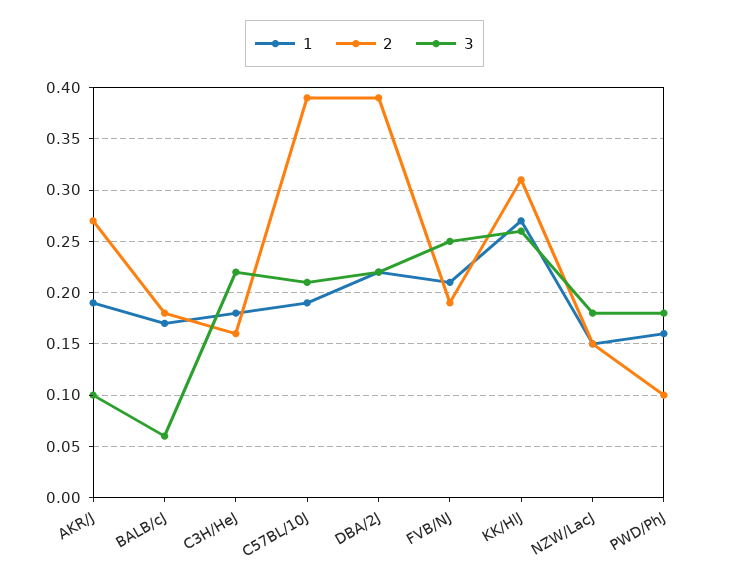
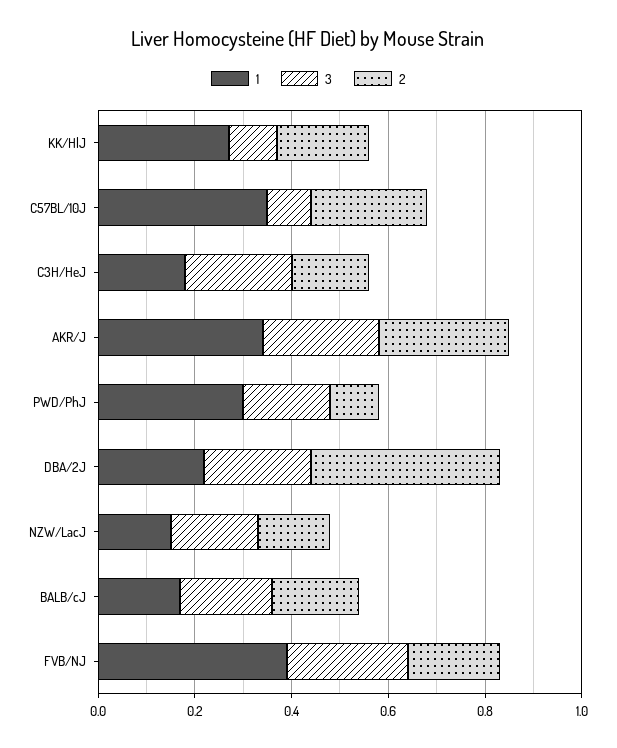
1, AKR/J: 0.19 -> 0.35
3, AKR/J: 0.1 -> 0.25
3, BALB/cJ: 0.06 -> 0.2
1, C57BL/10J: 0.19 -> 0.35
2, C57BL/10J: 0.39 -> 0.25
3, C57BL/10J: 0.21 -> 0.1
1, FVB/NJ: 0.21 -> 0.4
2, KK/HlJ: 0.31 -> 0.2
3, KK/HlJ: 0.26 -> 0.1
1, PWD/PhJ: 0.16 -> 0.3

